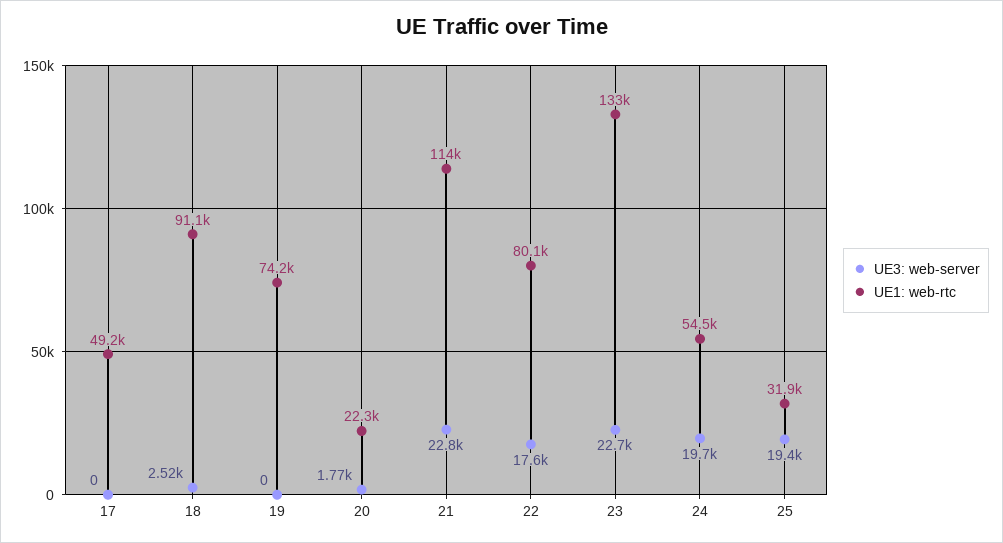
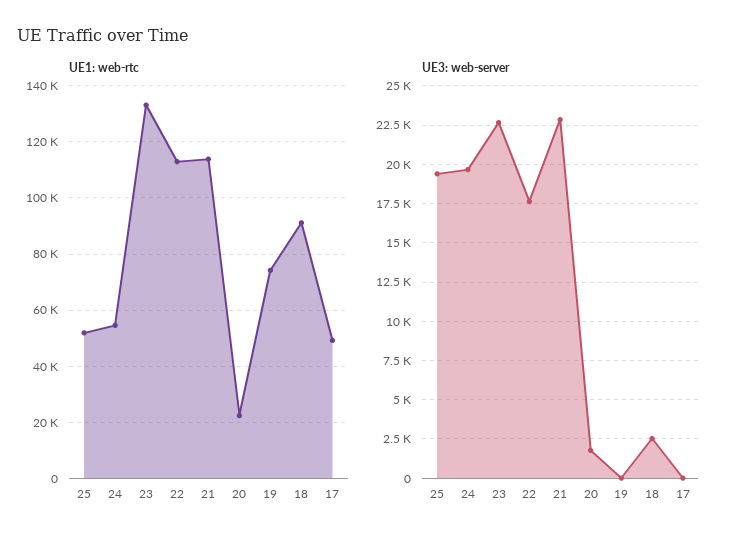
UE1: web-rtc, 22: 80100 -> 112500
UE1: web-rtc, 25: 31900 -> 52500

